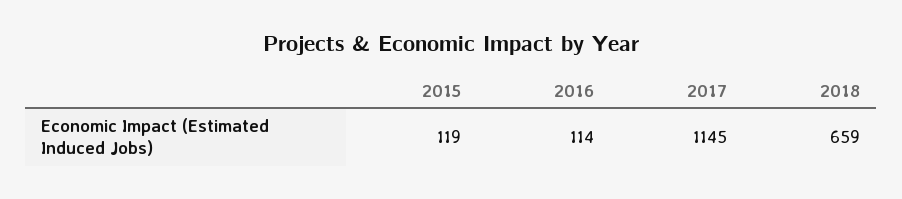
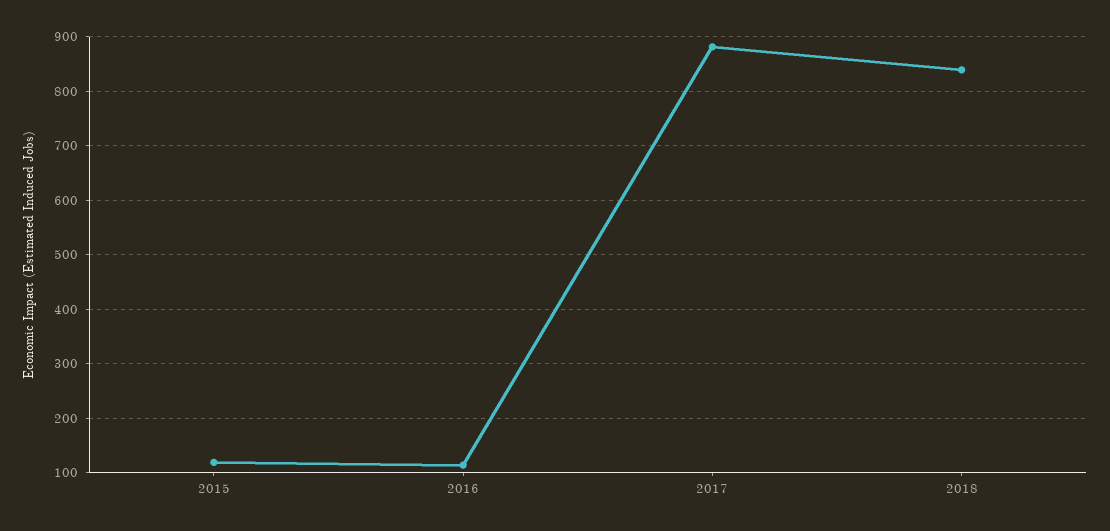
2017: 1145 -> 880
2018: 659 -> 840

